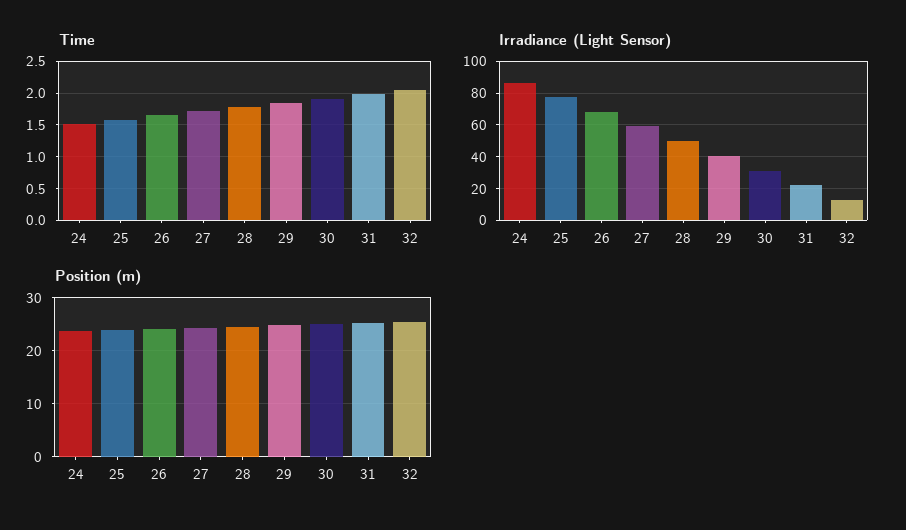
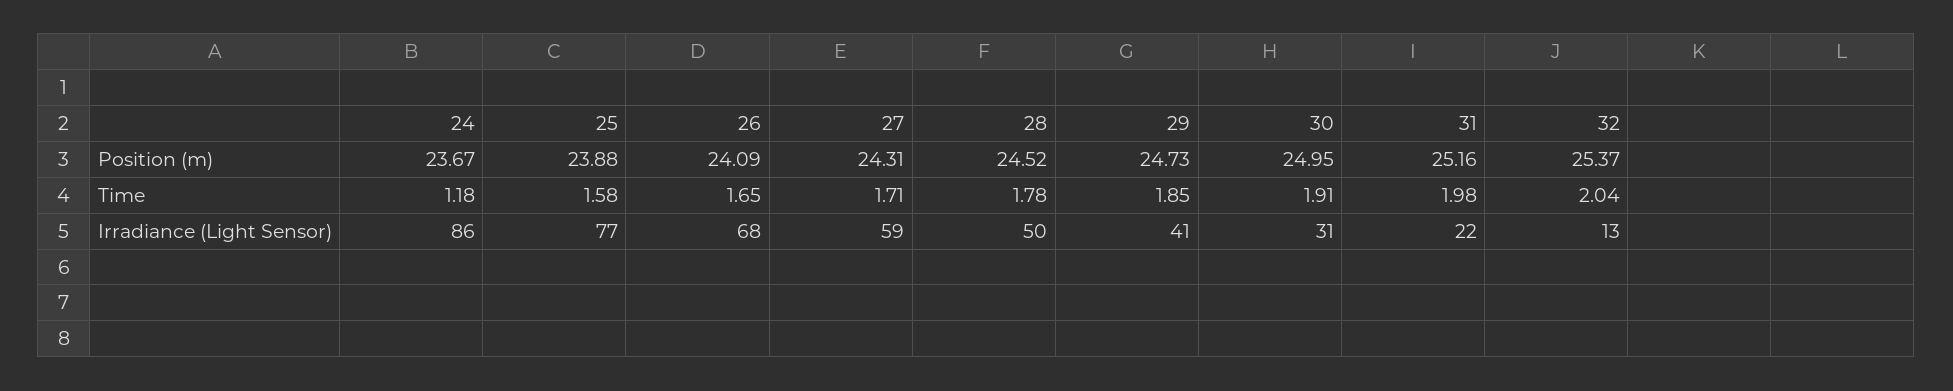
Time, 24: 1.5 -> 1.18

